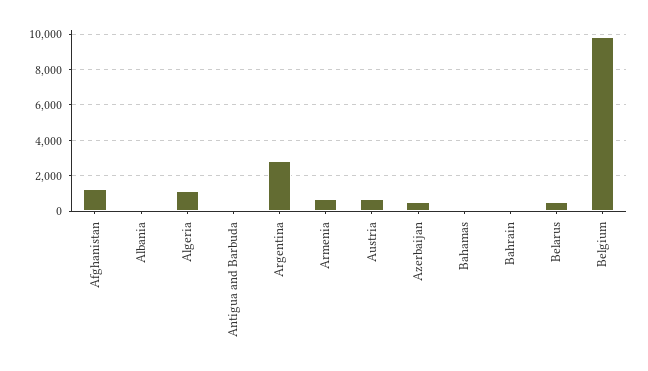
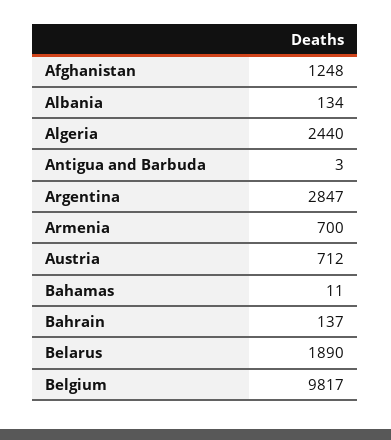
Algeria: 1000 -> 2440
Azerbaijan: 500 -> none
Belarus: 500 -> 1890

